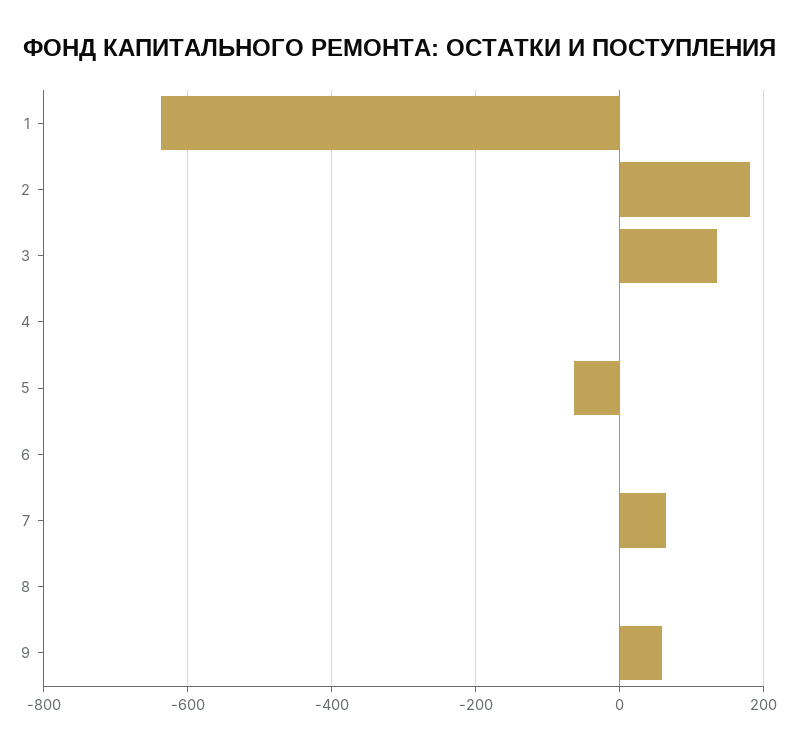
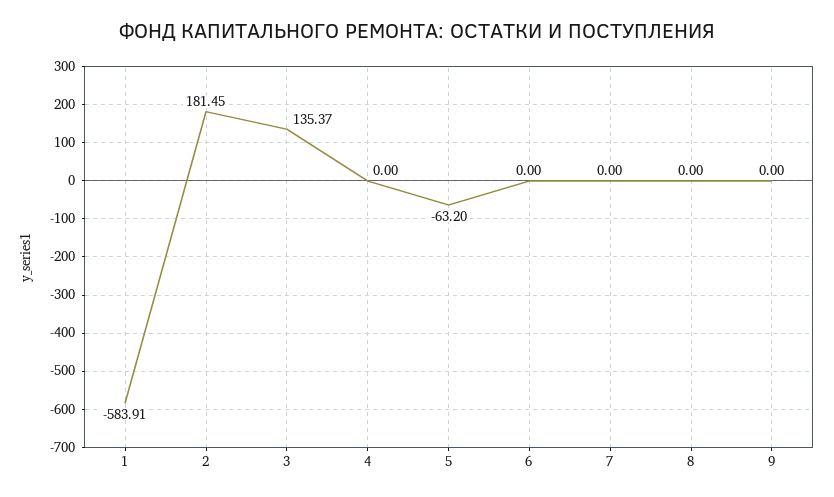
1: -640 -> -583.91
7: 60 -> 0
9: 60 -> 0

